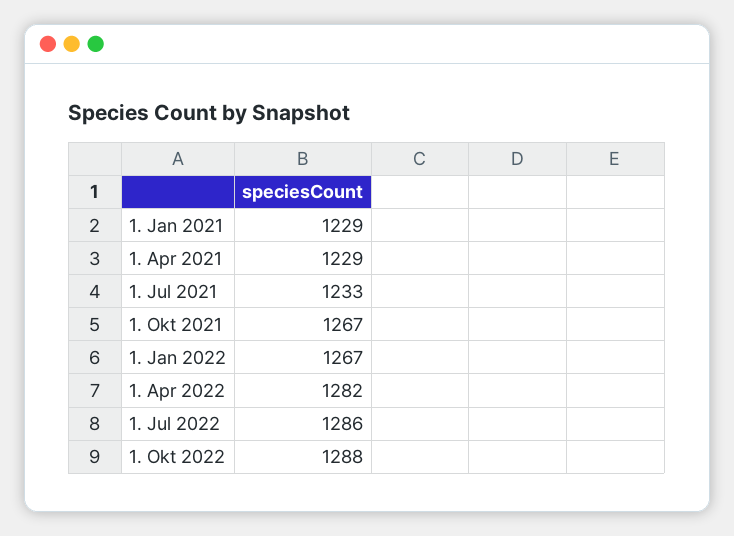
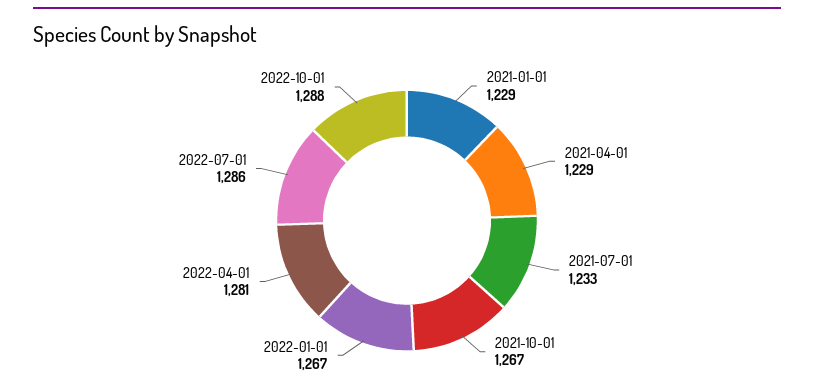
1. Apr 2022: 1282 -> 1281

